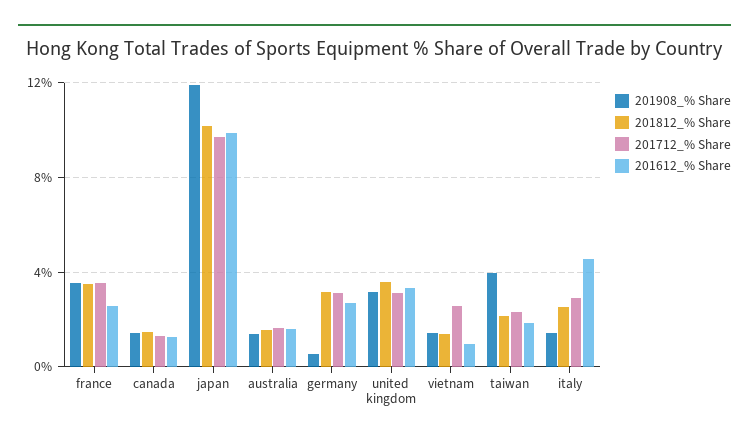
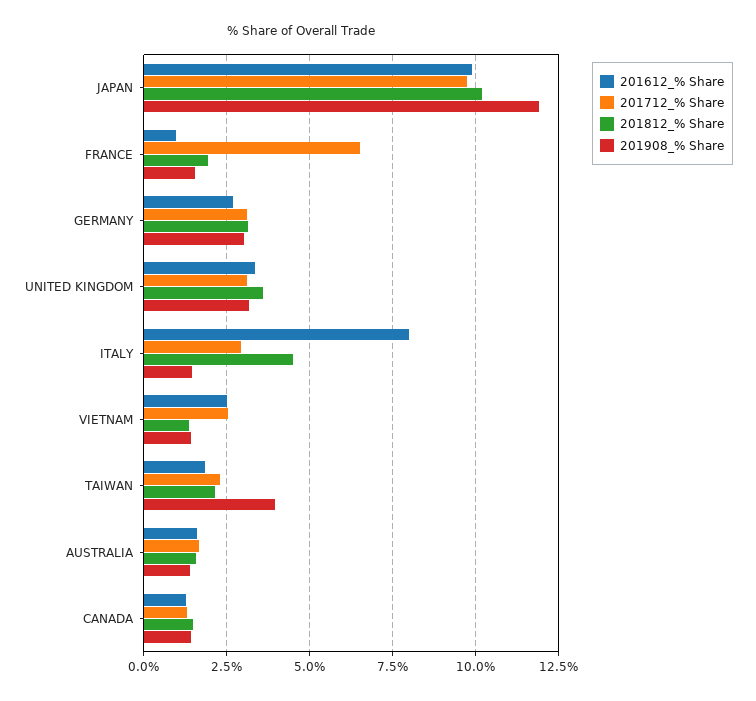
201908_% Share, france: 3.5 -> 1.5
201812_% Share, france: 3.5 -> 2
201712_% Share, france: 3.5 -> 6.5
201612_% Share, france: 2.5 -> 1
201908_% Share, germany: 0.5 -> 3
201612_% Share, vietnam: 1 -> 2.5
201812_% Share, italy: 2.5 -> 4.5
201612_% Share, italy: 4.5 -> 8

